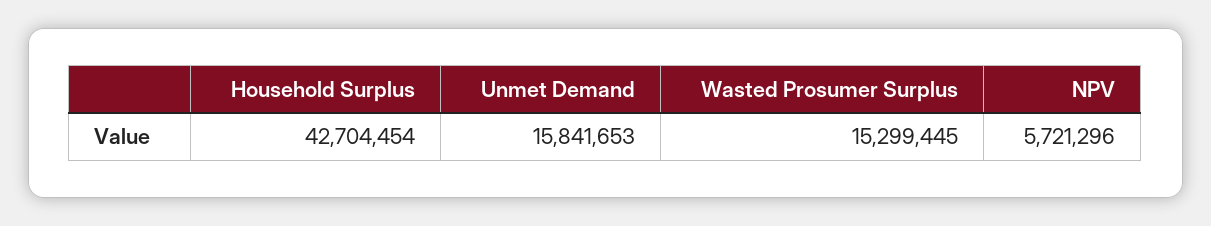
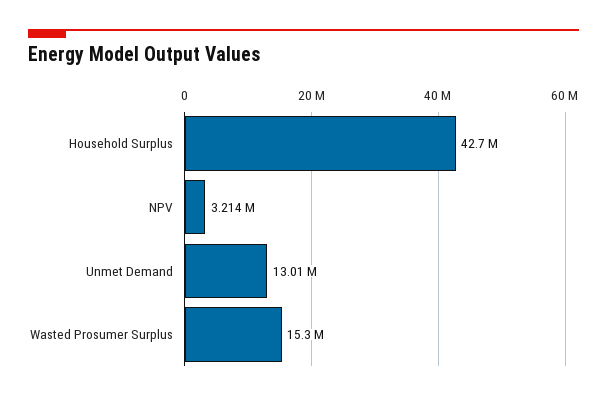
Unmet Demand: 15841653 -> 13010000
NPV: 5721296 -> 3214000

